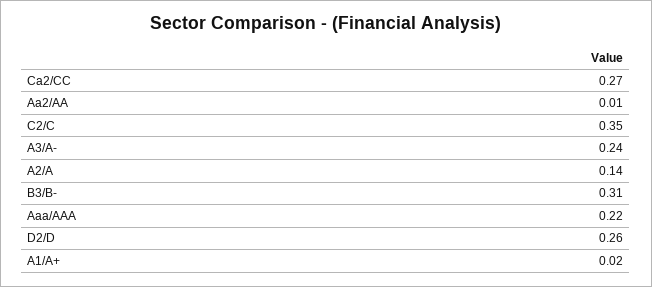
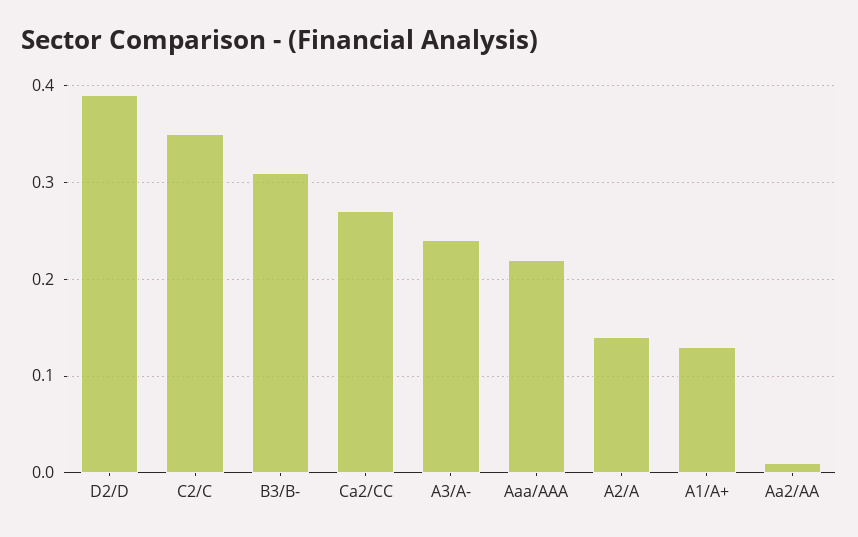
D2/D: 0.26 -> 0.39
A1/A+: 0.02 -> 0.13

